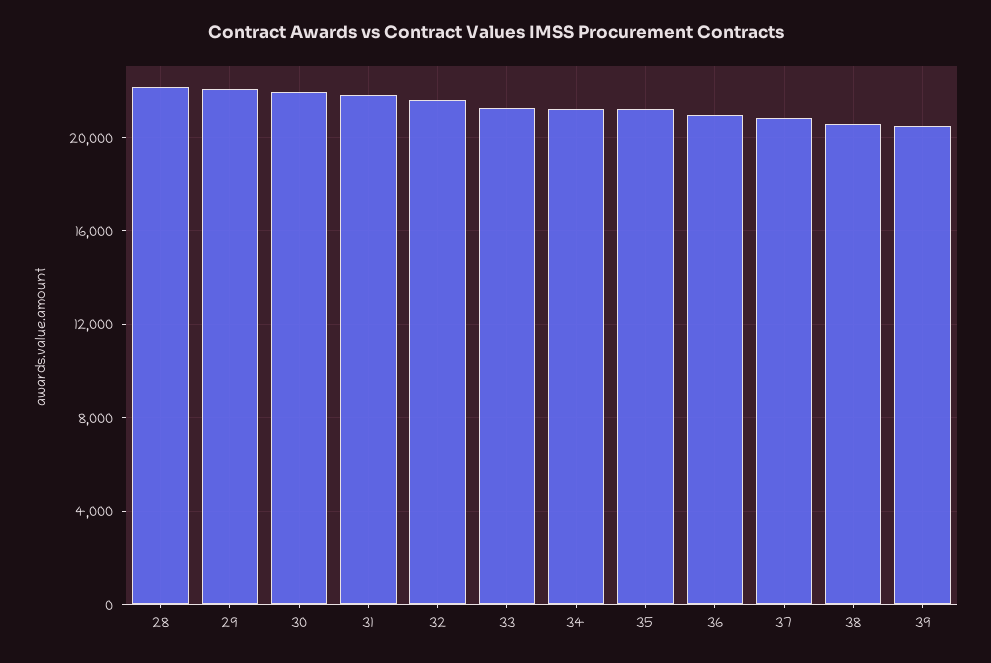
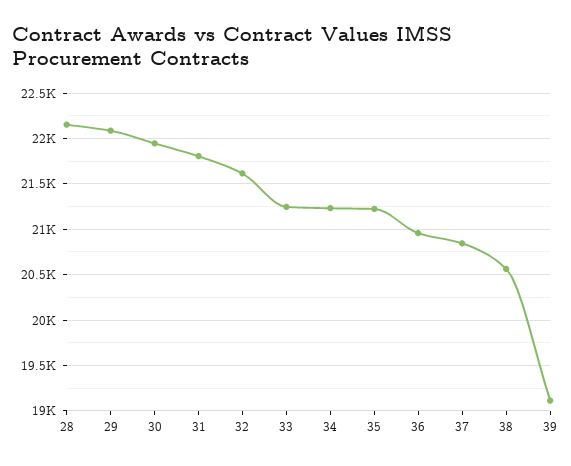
39: 20500 -> 19100

